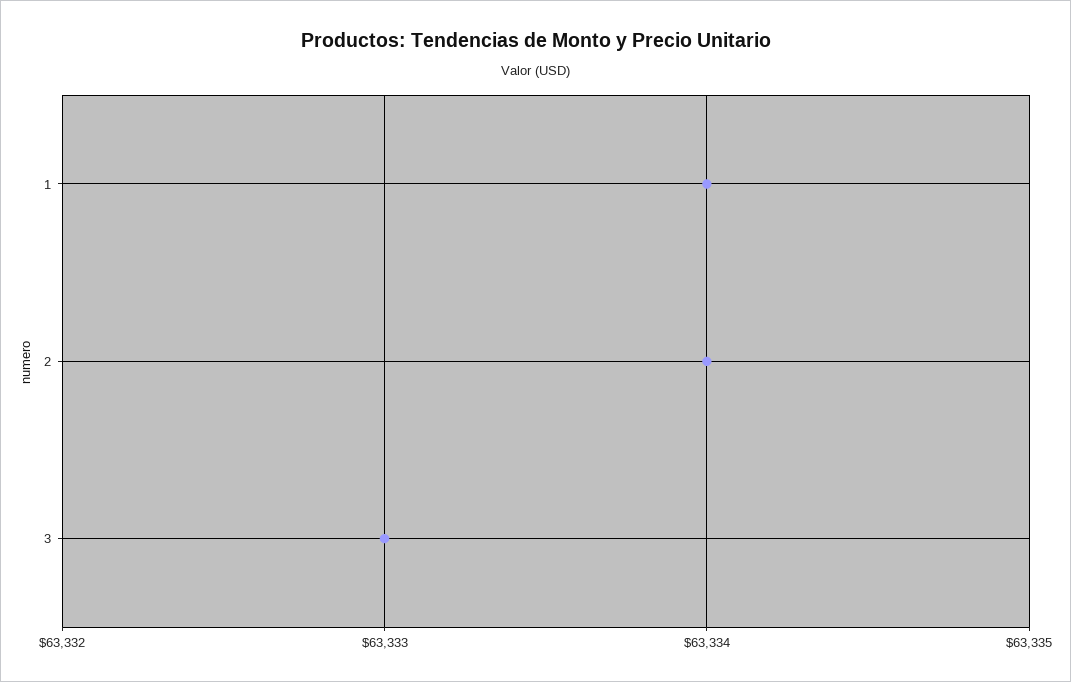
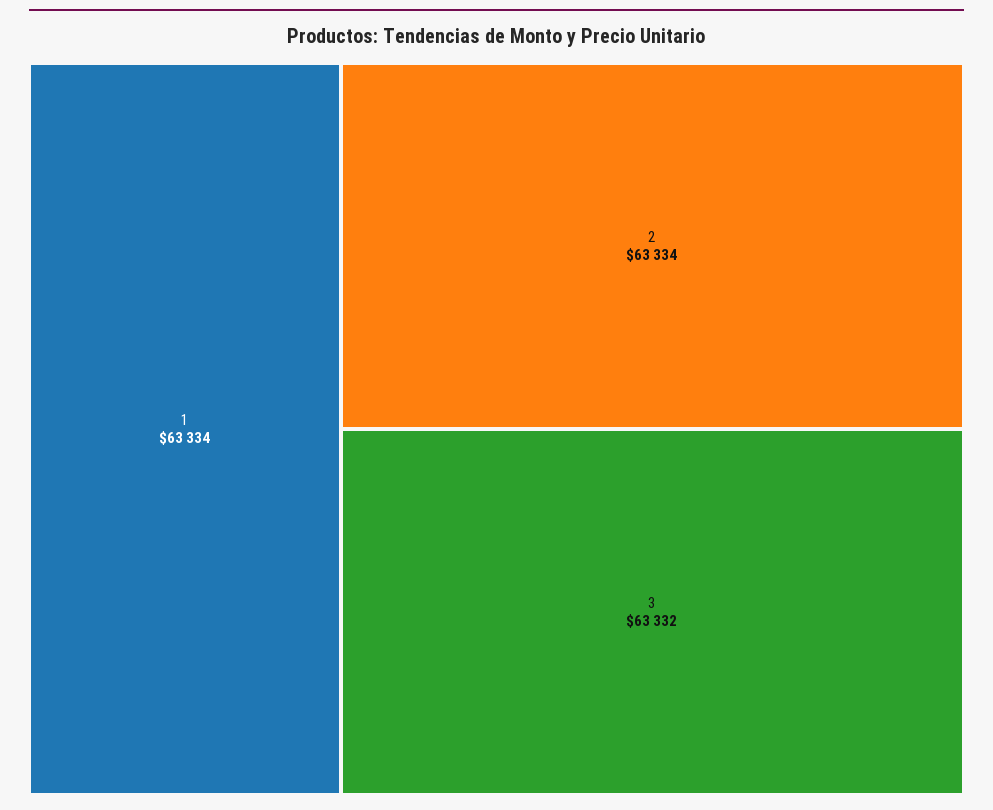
3: 63333 -> 63332

